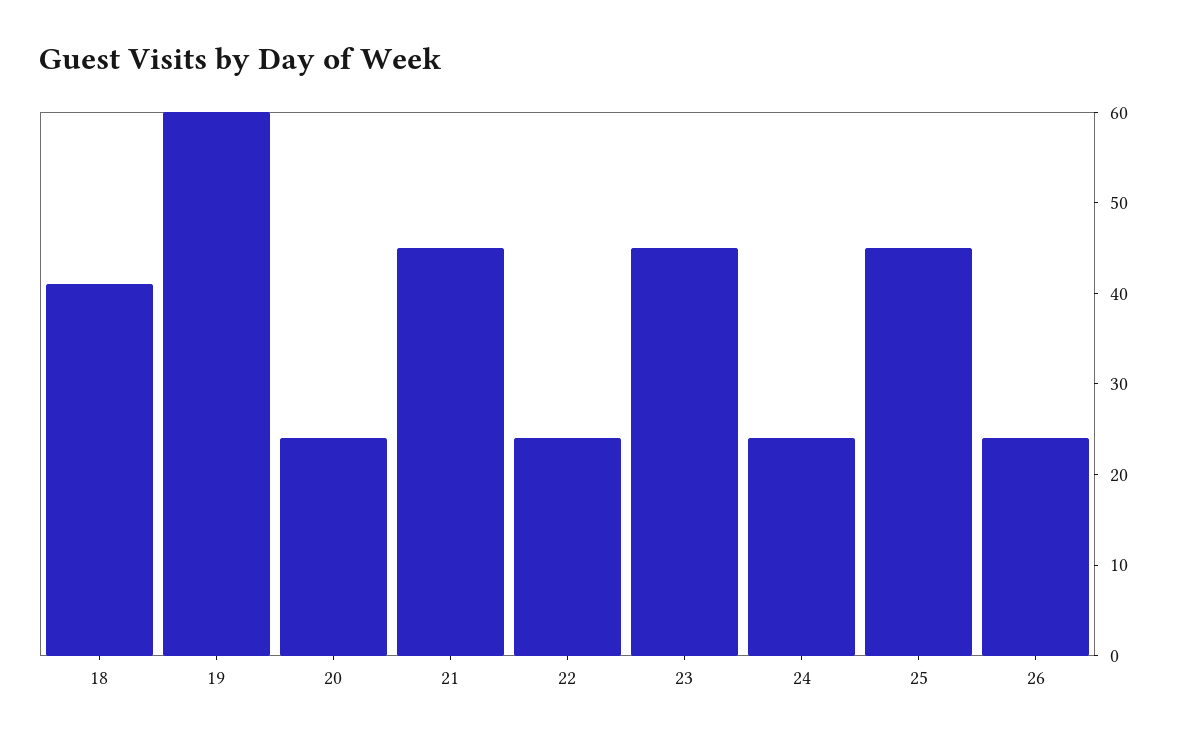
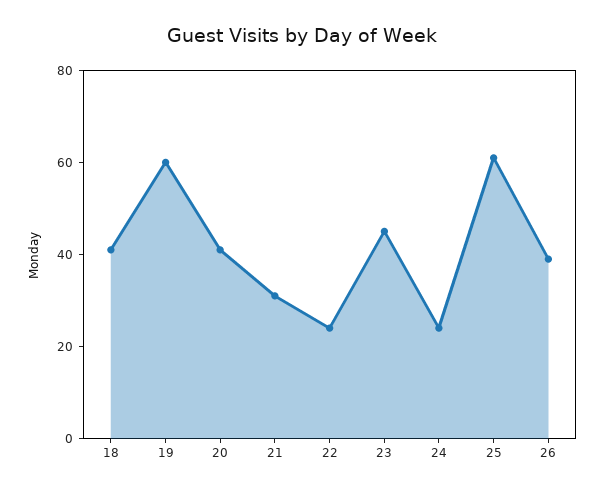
20: 24 -> 40
21: 45 -> 30
25: 45 -> 60
26: 24 -> 40

